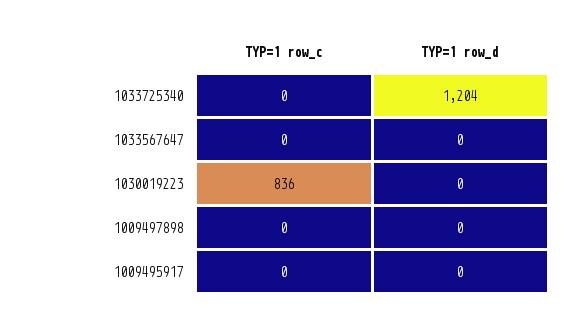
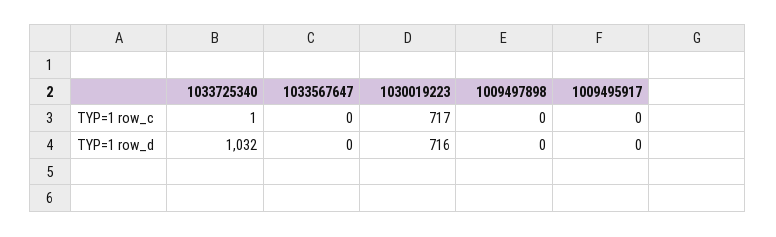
TYP=1 row_c, 1033725340: 0 -> 1
TYP=1 row_d, 1033725340: 1204 -> 1032
TYP=1 row_c, 1030019223: 836 -> 717
TYP=1 row_d, 1030019223: 0 -> 716

